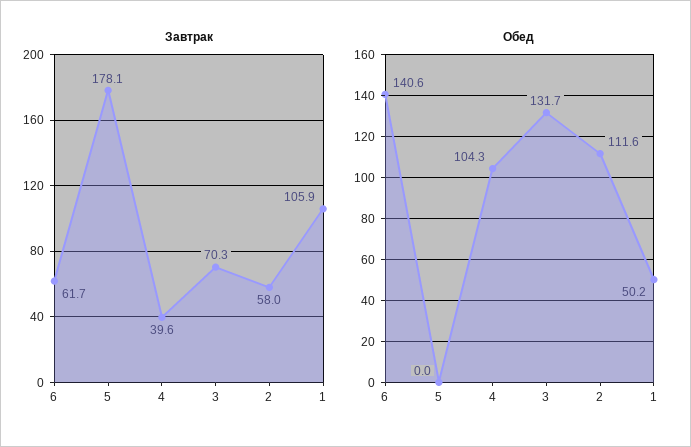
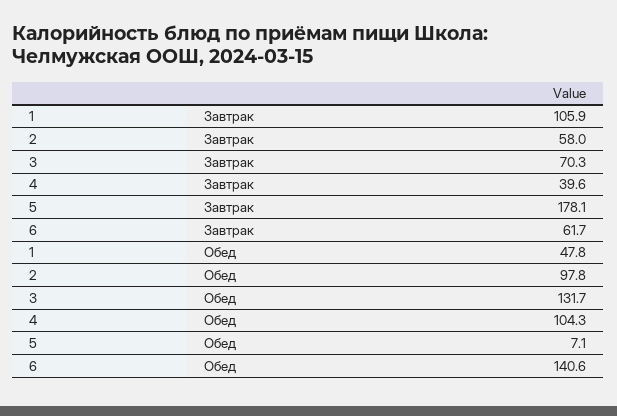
Обед, 5: 0 -> 7.1
Обед, 2: 111.6 -> 97.8
Обед, 1: 50.2 -> 47.8

